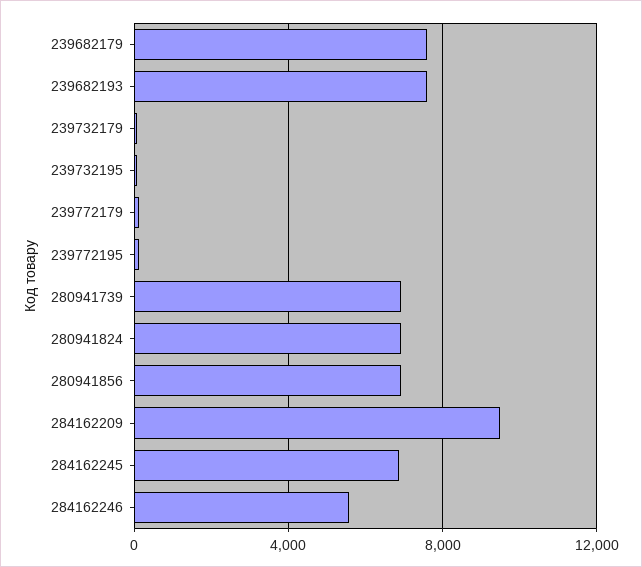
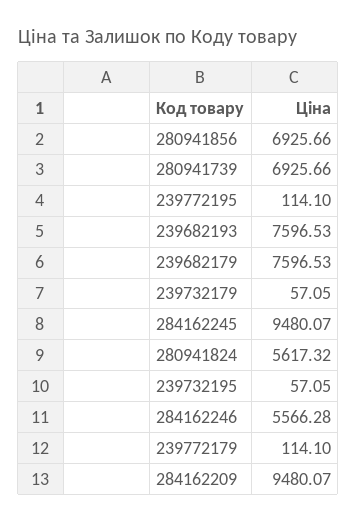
280941824: 7000 -> 5617.32
284162245: 7000 -> 9480.07

